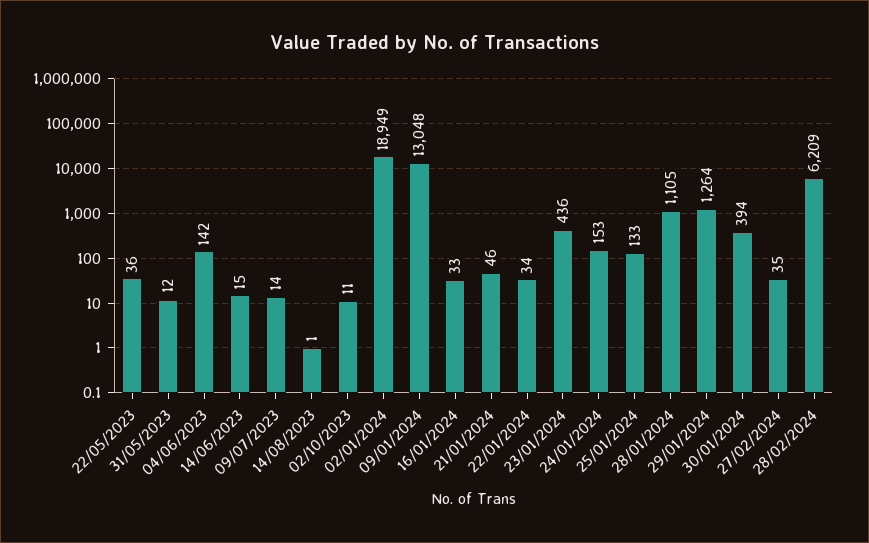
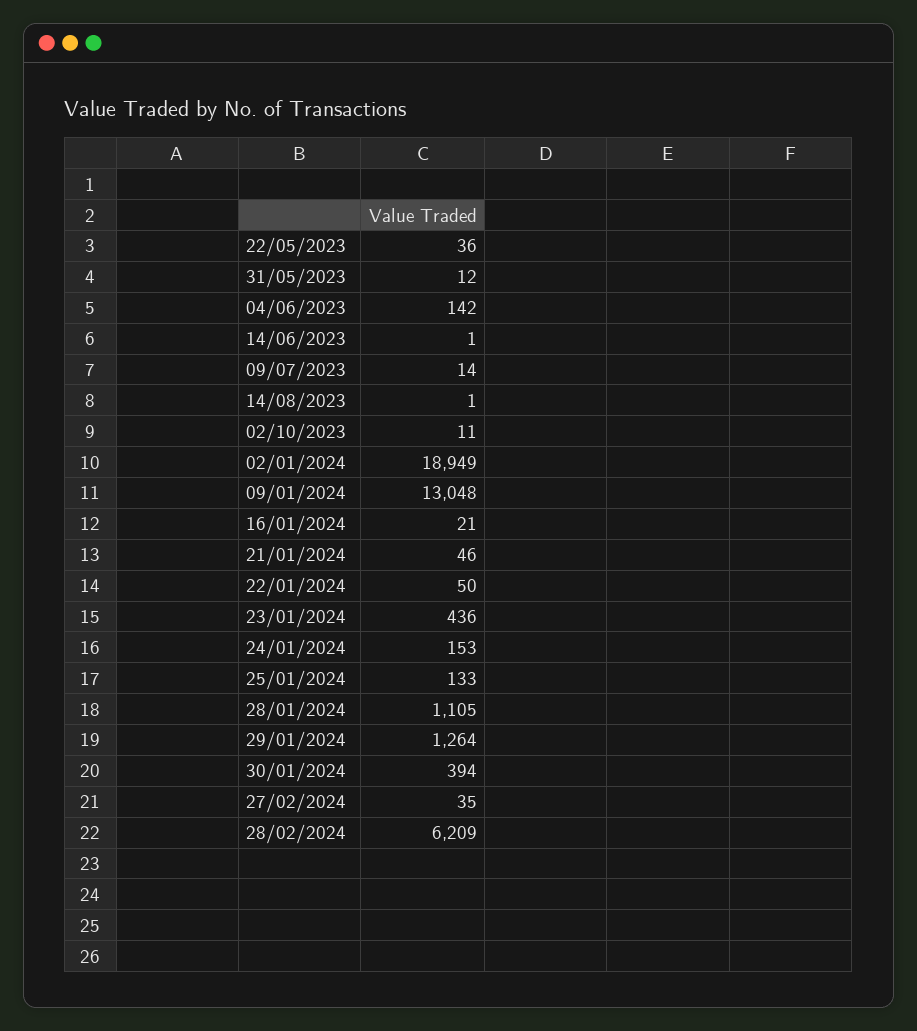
14/06/2023: 15 -> 1
16/01/2024: 33 -> 21
22/01/2024: 34 -> 50

